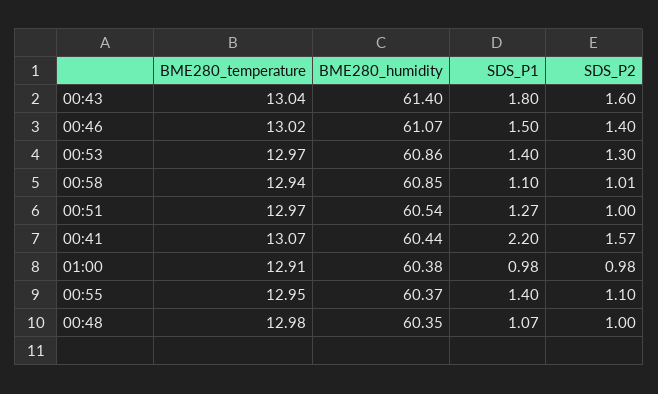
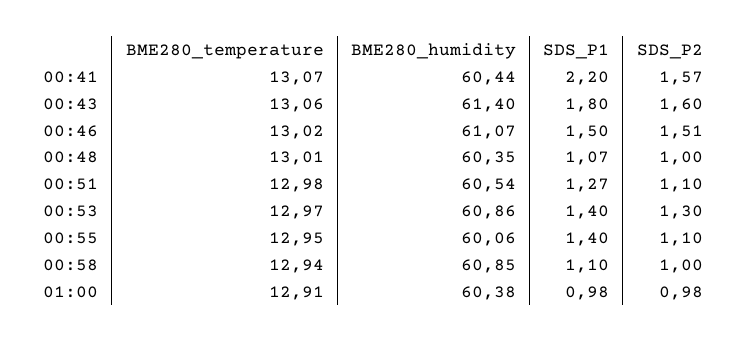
BME280_temperature, 00:43: 13.04 -> 13.06
SDS_P2, 00:46: 1.4 -> 1.51
SDS_P2, 00:58: 1.01 -> 1
BME280_temperature, 00:51: 12.97 -> 12.98
SDS_P2, 00:51: 1 -> 1.1
BME280_humidity, 00:55: 60.37 -> 60.06
BME280_temperature, 00:48: 12.98 -> 13.01

